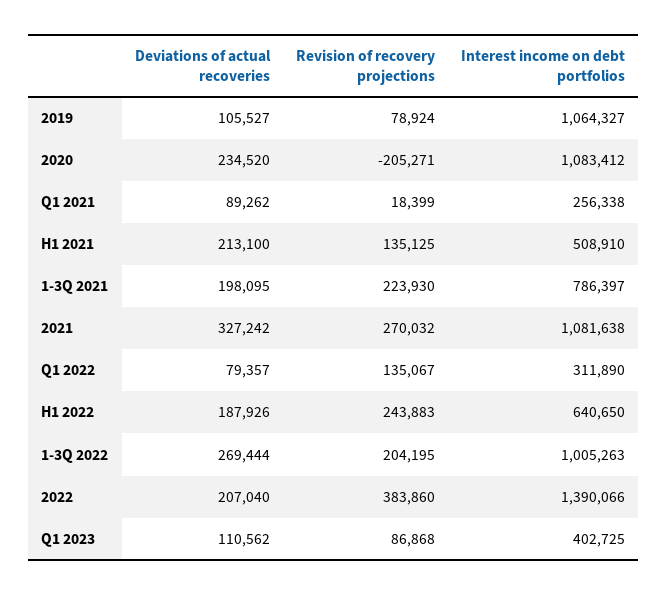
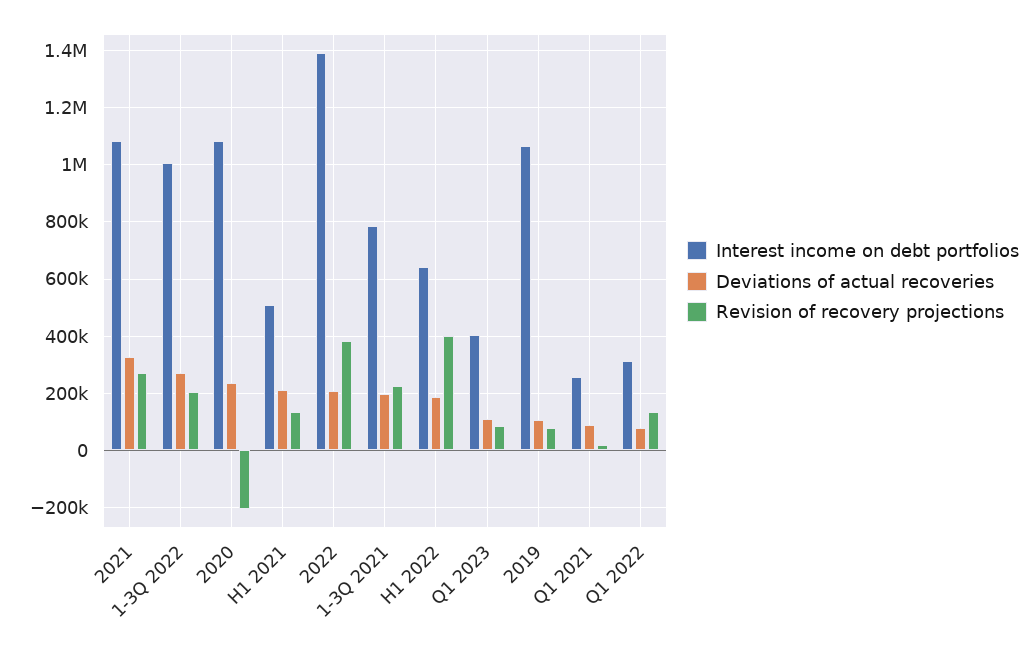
Revision of recovery projections, H1 2022: 243883 -> 400000

